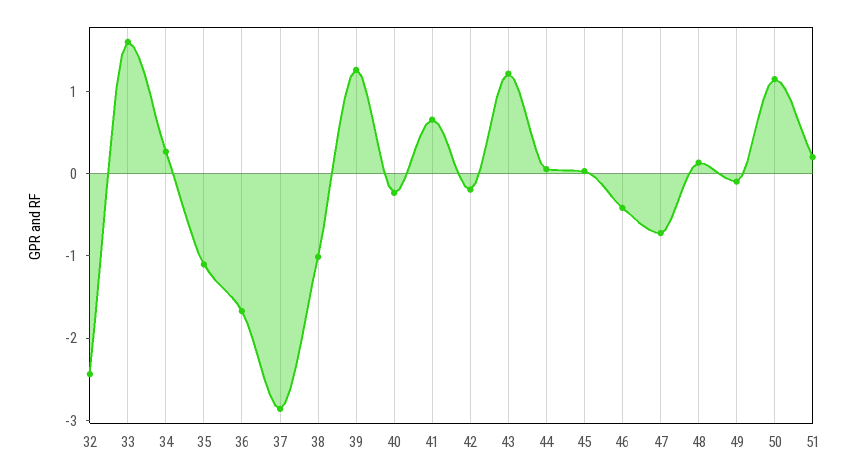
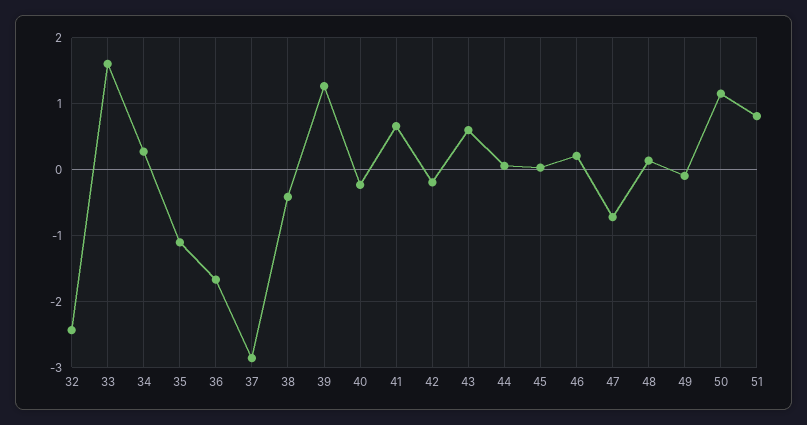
38: -1 -> -0.4
43: 1.2 -> 0.6
46: -0.4 -> 0.2
51: 0.2 -> 0.8

